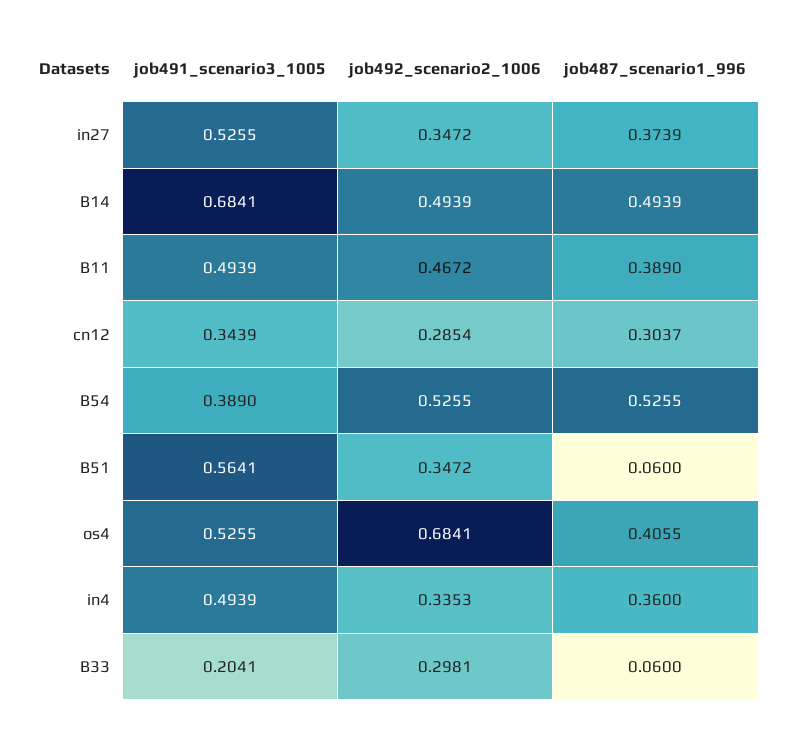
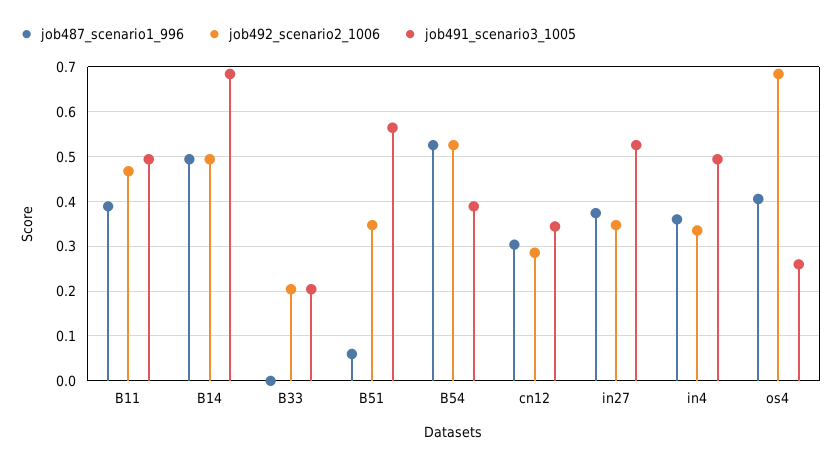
job491_scenario3_1005, os4: 0.5255 -> 0.26
job492_scenario2_1006, B33: 0.2981 -> 0.2
job487_scenario1_996, B33: 0.06 -> 0

